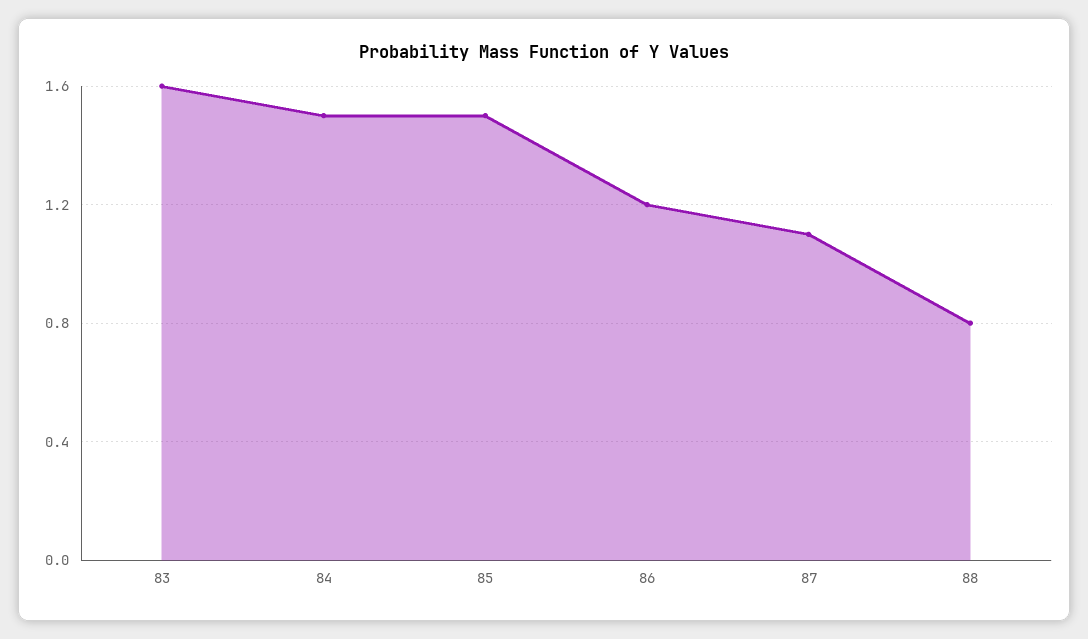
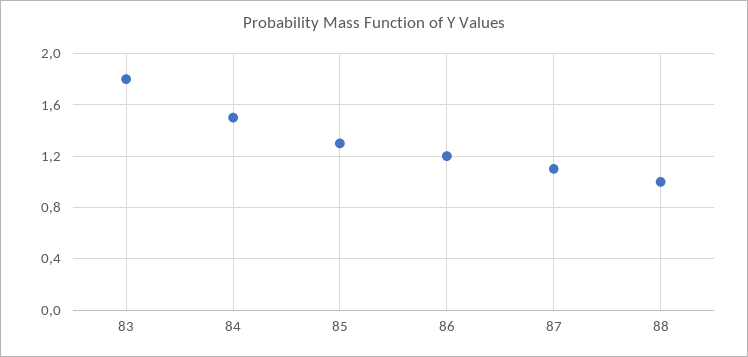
83: 1.6 -> 1.8
85: 1.5 -> 1.3
88: 0.8 -> 1

